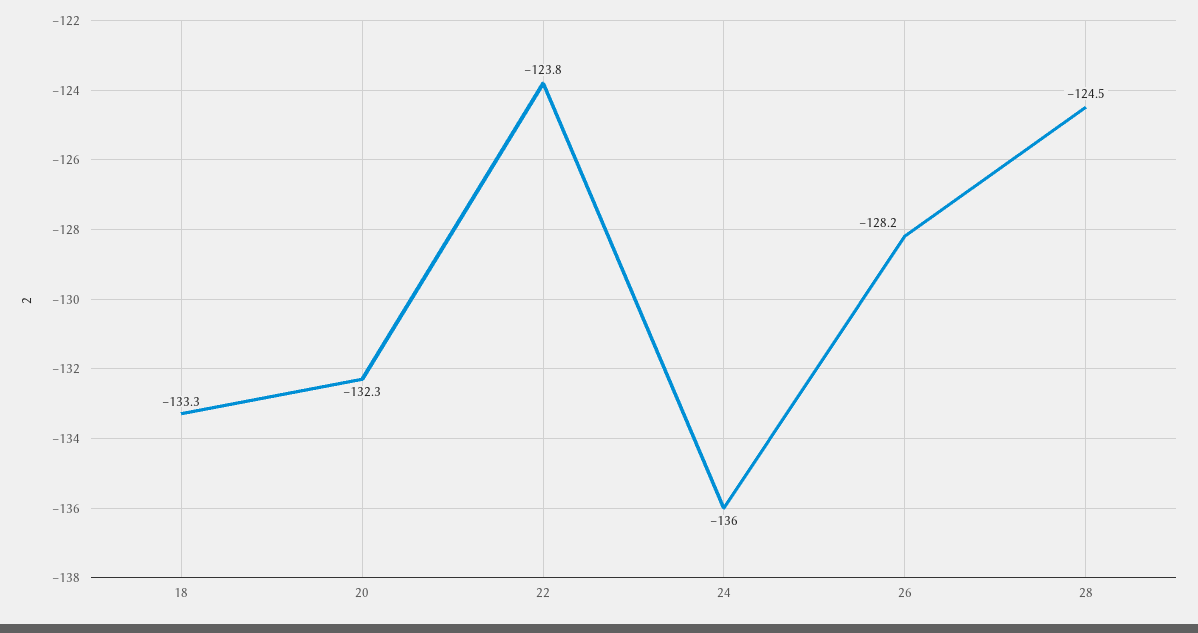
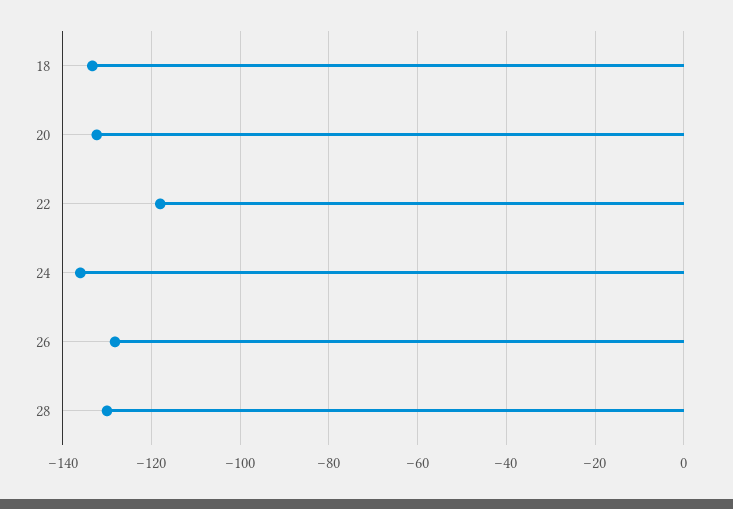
22: -123.8 -> -118
28: -124.5 -> -130

